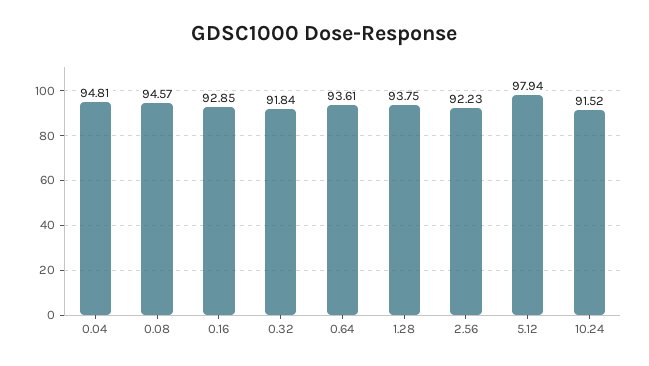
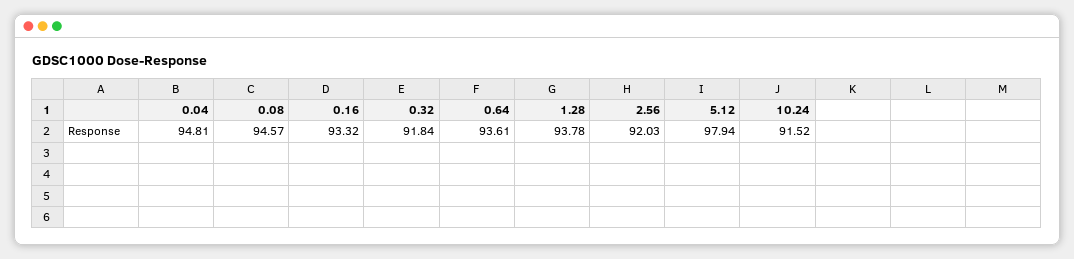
0.16: 92.85 -> 93.32
1.28: 93.75 -> 93.78
2.56: 92.23 -> 92.03

